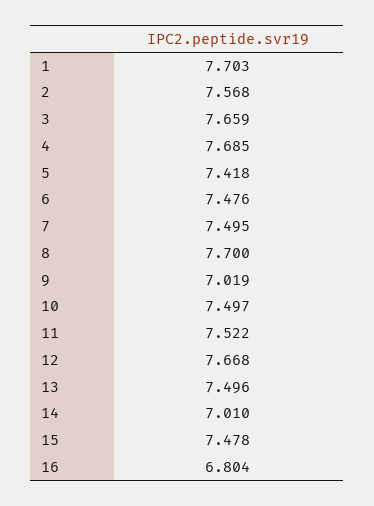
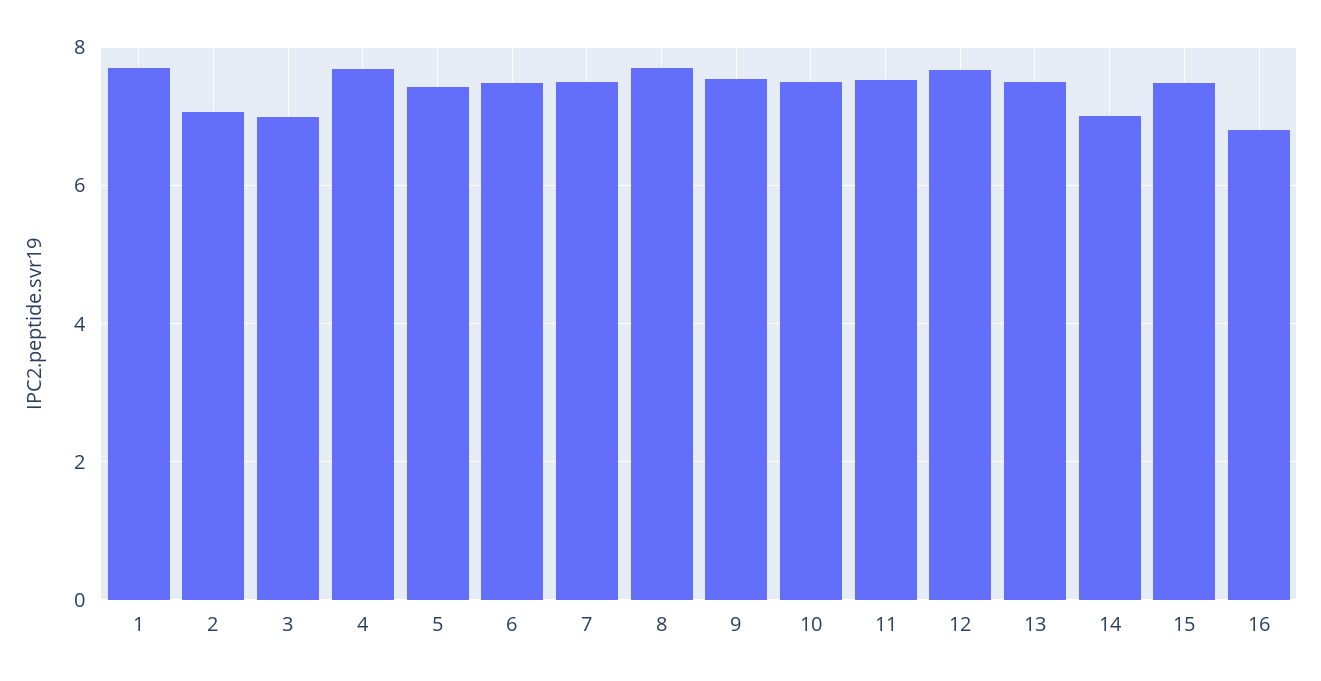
2: 7.568 -> 7
3: 7.659 -> 7
9: 7.019 -> 7.6

